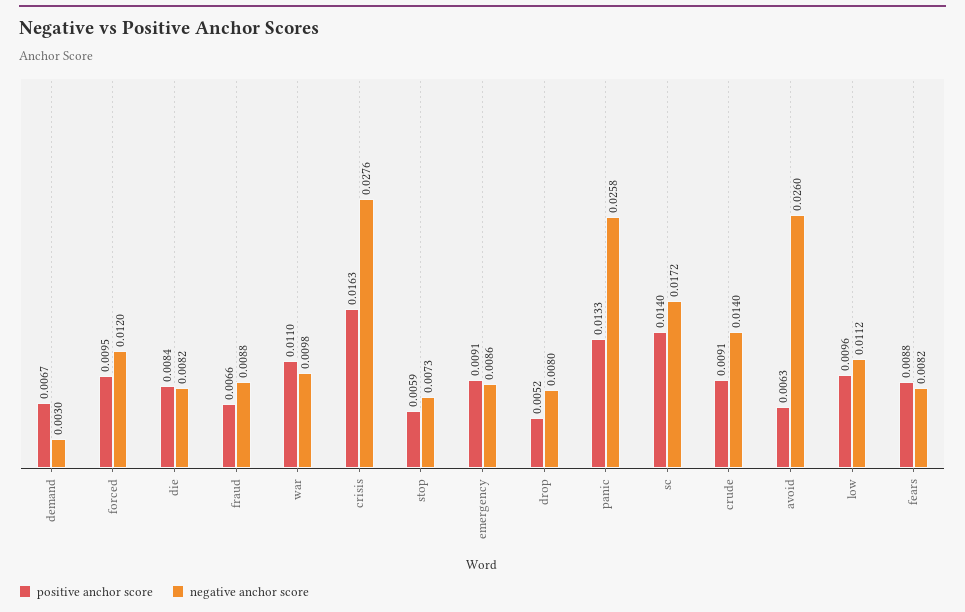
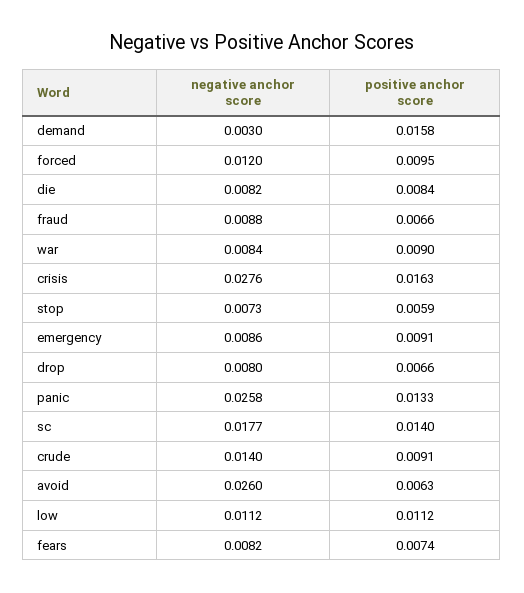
positive anchor score, demand: 0.0067 -> 0.0158
positive anchor score, war: 0.011 -> 0.009
negative anchor score, war: 0.0098 -> 0.0084
positive anchor score, drop: 0.0052 -> 0.0066
negative anchor score, sc: 0.0172 -> 0.0177
positive anchor score, low: 0.0096 -> 0.0112
positive anchor score, fears: 0.0088 -> 0.0074

